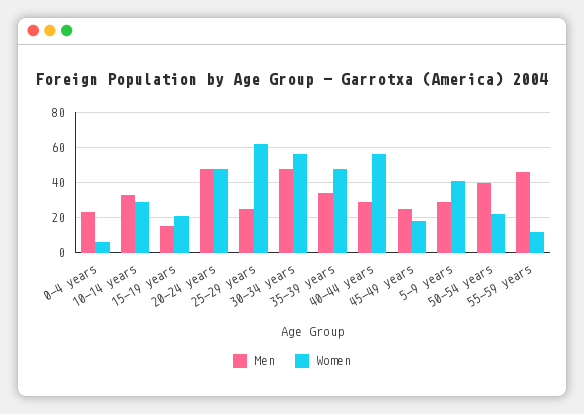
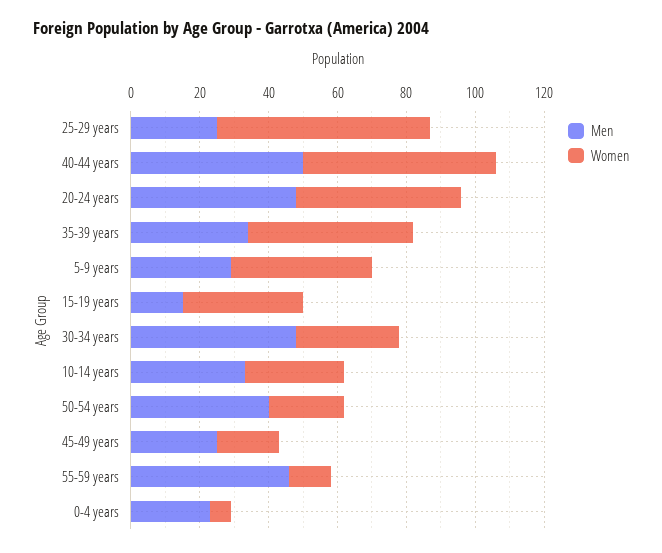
Women, 15-19 years: 20 -> 35
Women, 30-34 years: 55 -> 30
Men, 40-44 years: 30 -> 50

